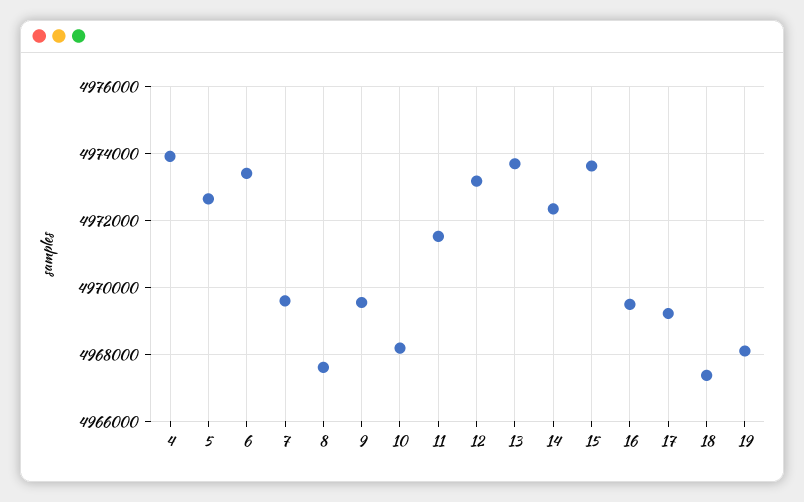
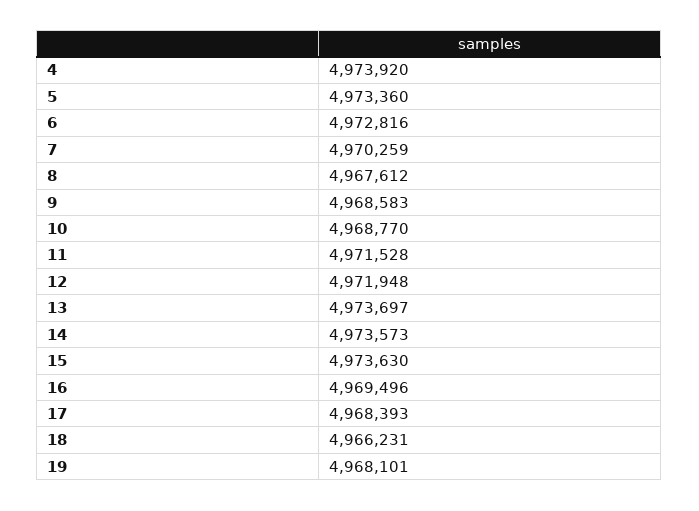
5: 4972600 -> 4973360
6: 4973400 -> 4972816
7: 4969600 -> 4970259
9: 4969600 -> 4968583
10: 4968200 -> 4968770
12: 4973200 -> 4971948
14: 4972400 -> 4973573
17: 4969200 -> 4968393
18: 4967400 -> 4966231

